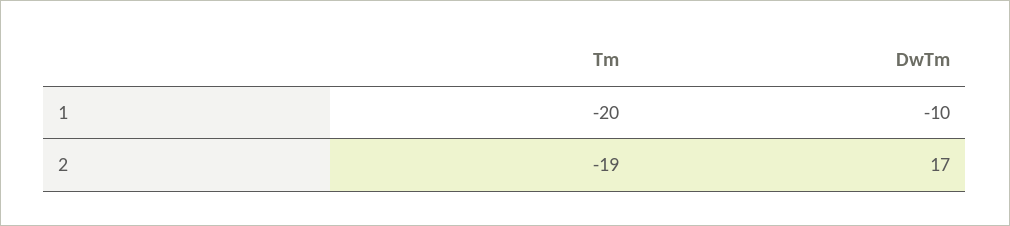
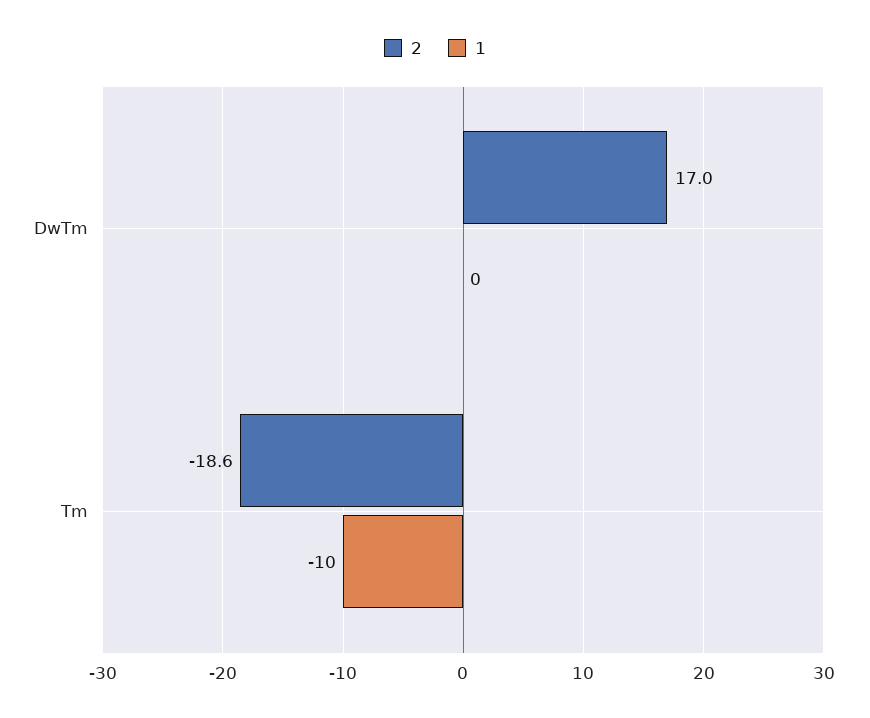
1, Tm: -20 -> -10
1, DwTm: -10 -> 0

